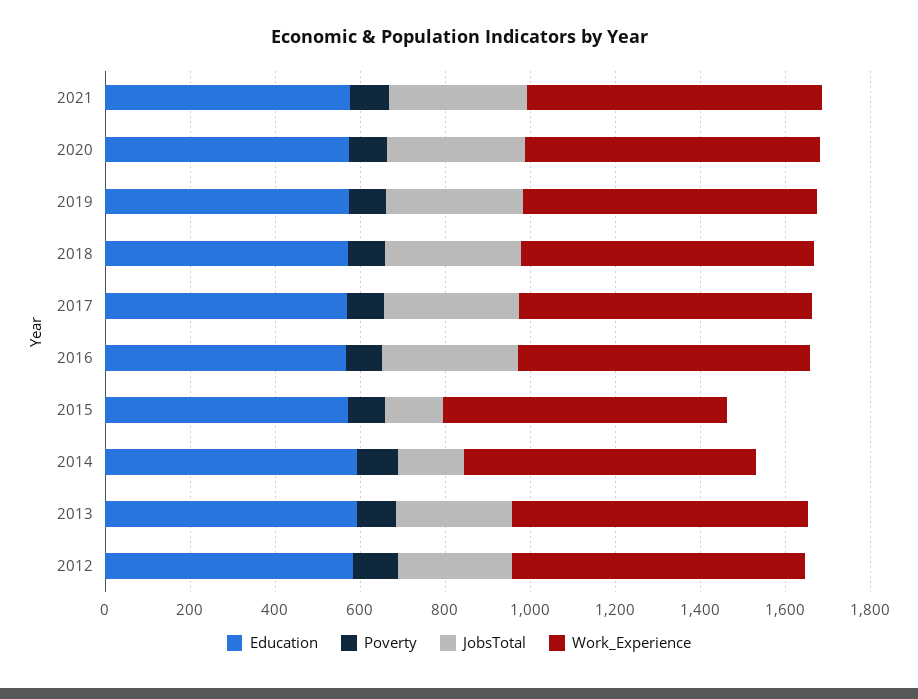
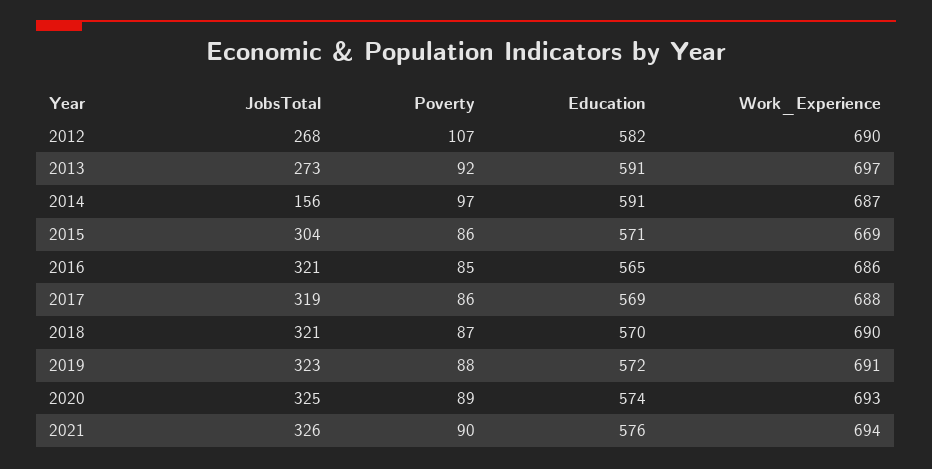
JobsTotal, 2015: 150 -> 304

